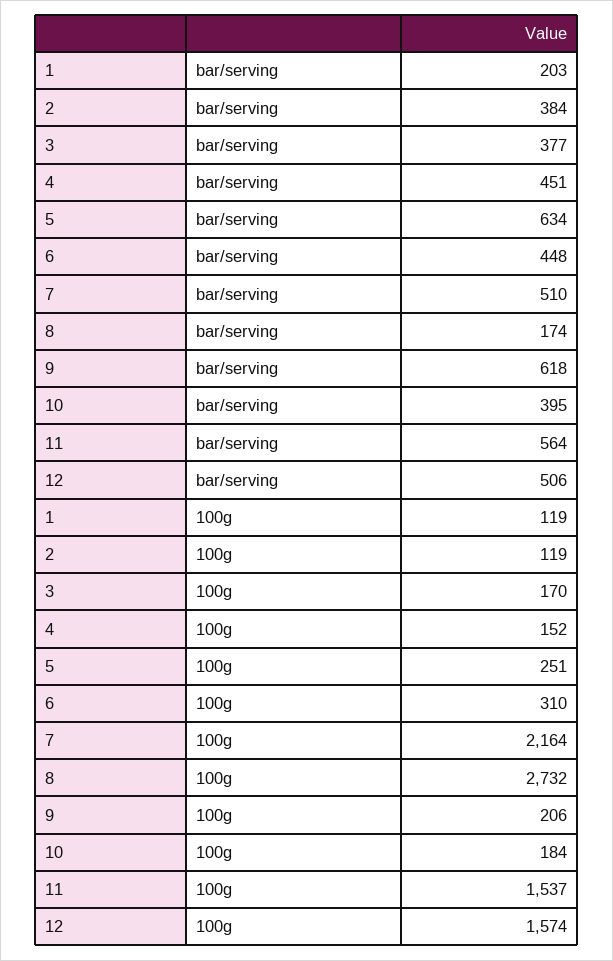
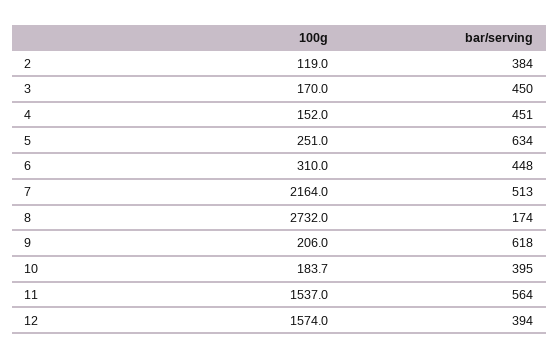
1, bar/serving: 203 -> none
3, bar/serving: 377 -> 450
7, bar/serving: 510 -> 513
12, bar/serving: 506 -> 394
1, 100g: 119 -> none

